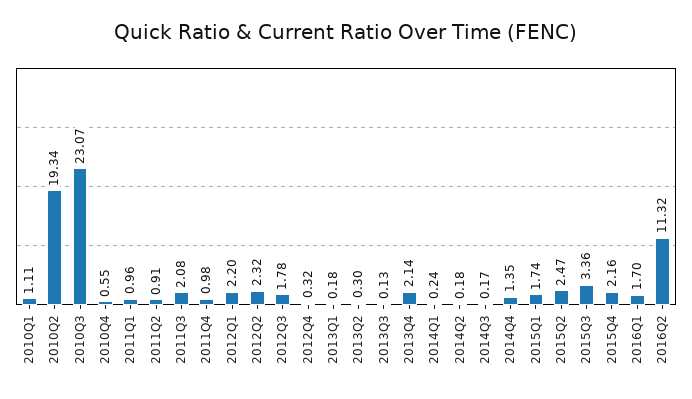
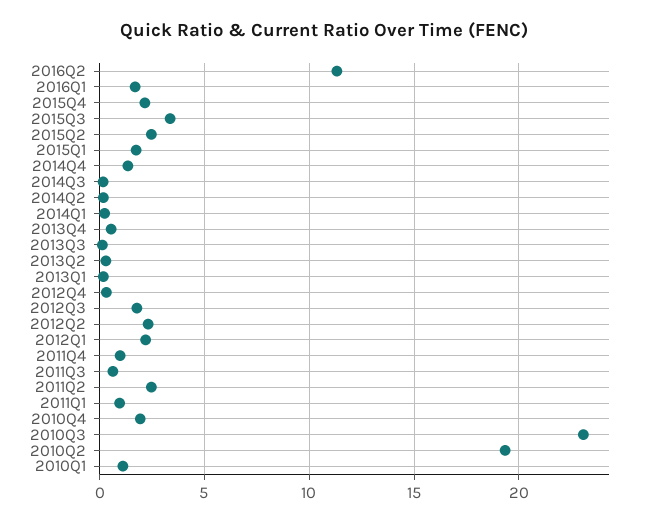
2010Q4: 0.55 -> 2
2011Q2: 0.91 -> 2.5
2011Q3: 2.08 -> 0.5
2013Q4: 2.14 -> 0.5

